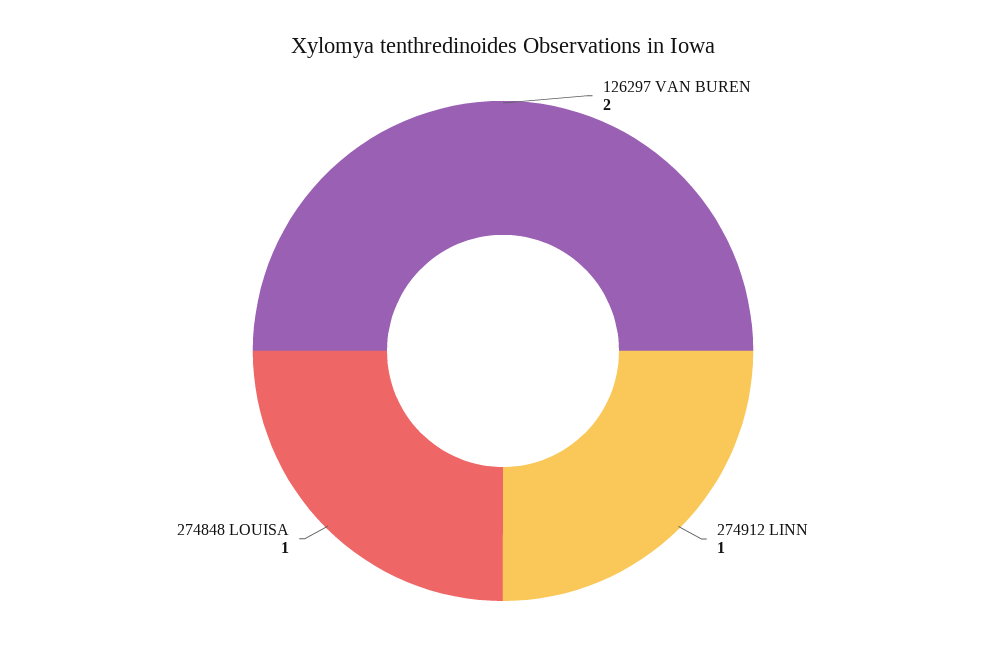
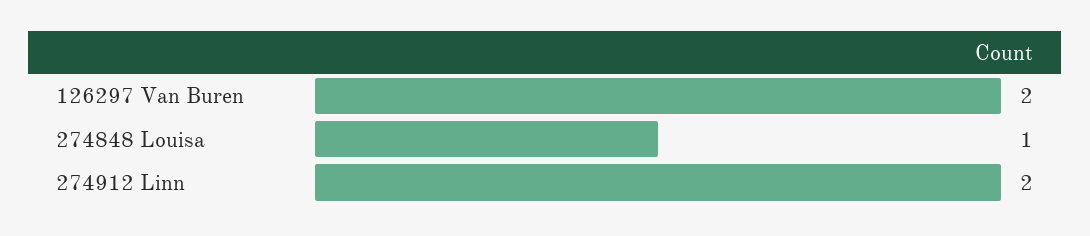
274912 LINN: 1 -> 2

